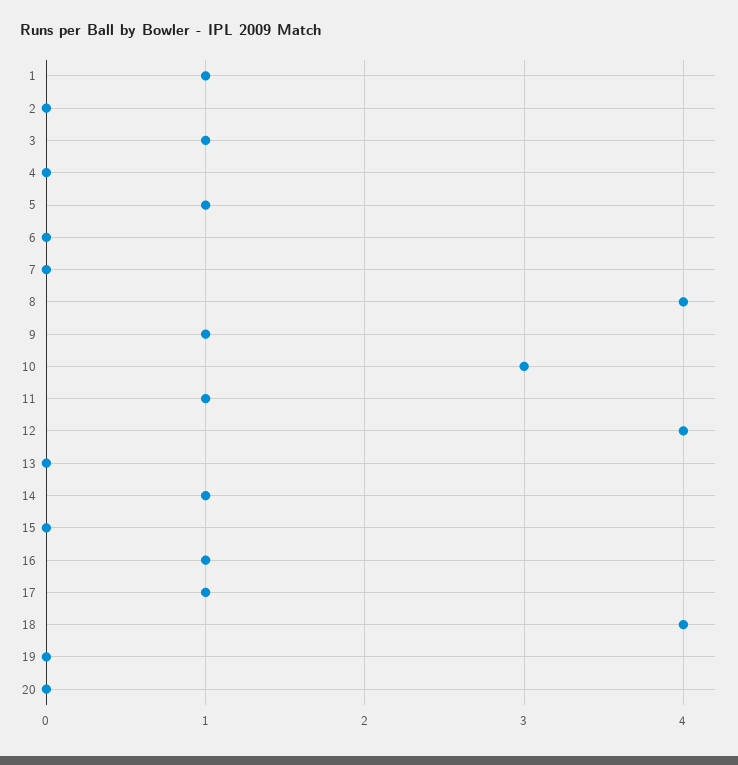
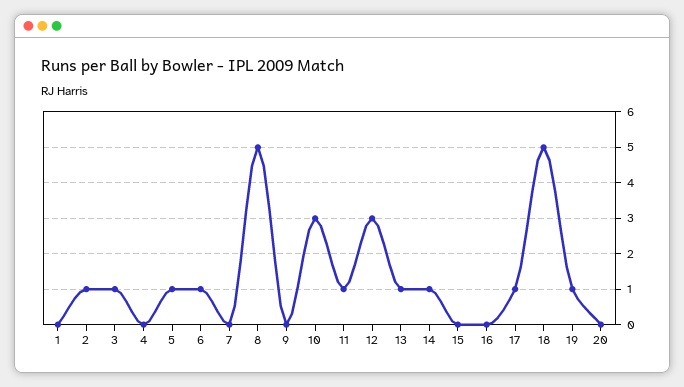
1: 1 -> 0
2: 0 -> 1
6: 0 -> 1
8: 4 -> 5
9: 1 -> 0
12: 4 -> 3
13: 0 -> 1
16: 1 -> 0
18: 4 -> 5
19: 0 -> 1

